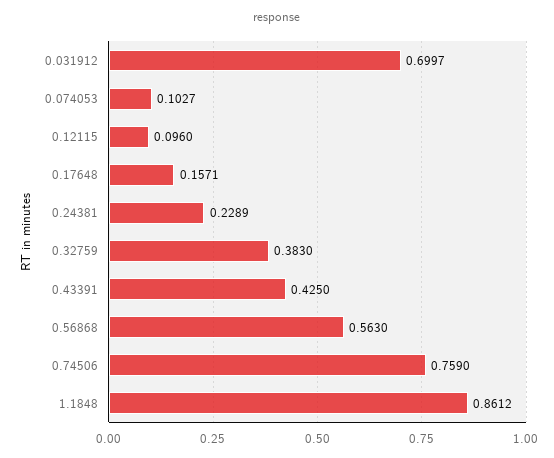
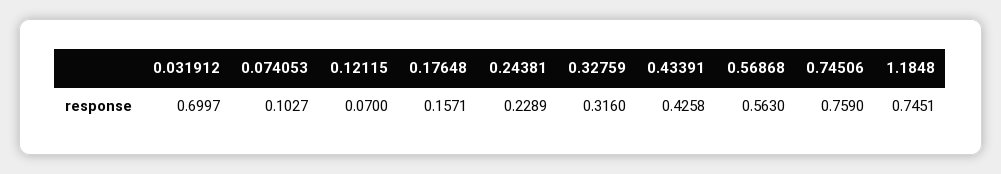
0.12115: 0.096 -> 0.07
0.32759: 0.383 -> 0.316
0.43391: 0.425 -> 0.4258
1.1848: 0.8612 -> 0.7451

